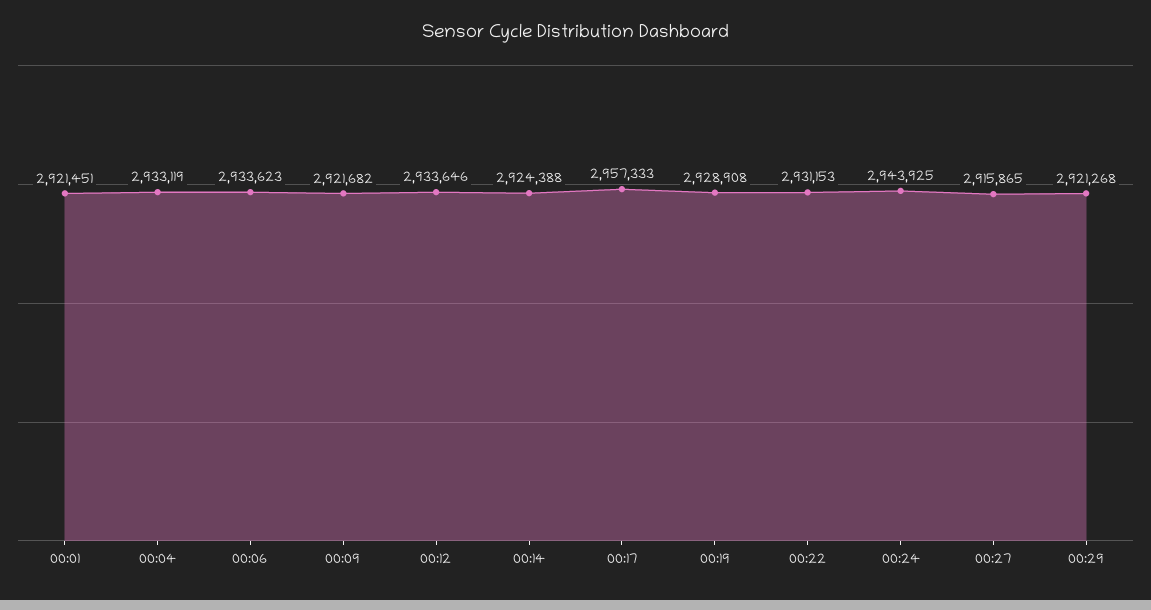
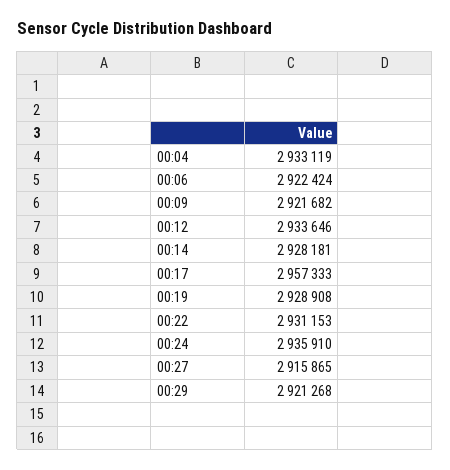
00:01: 2921451 -> none
00:06: 2933623 -> 2922424
00:14: 2924388 -> 2928181
00:24: 2943925 -> 2935910

